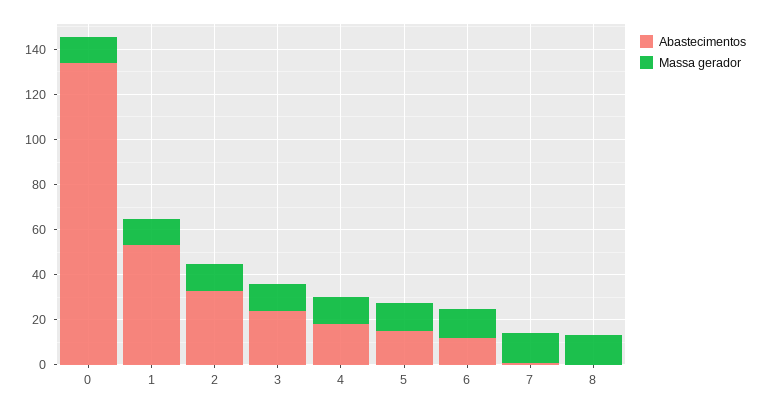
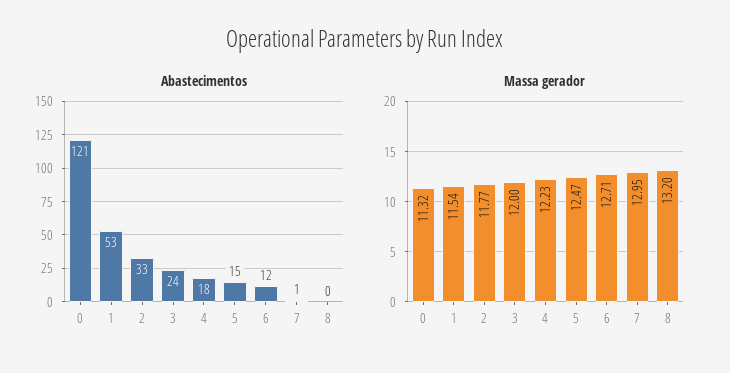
Abastecimentos, 0: 135 -> 121

